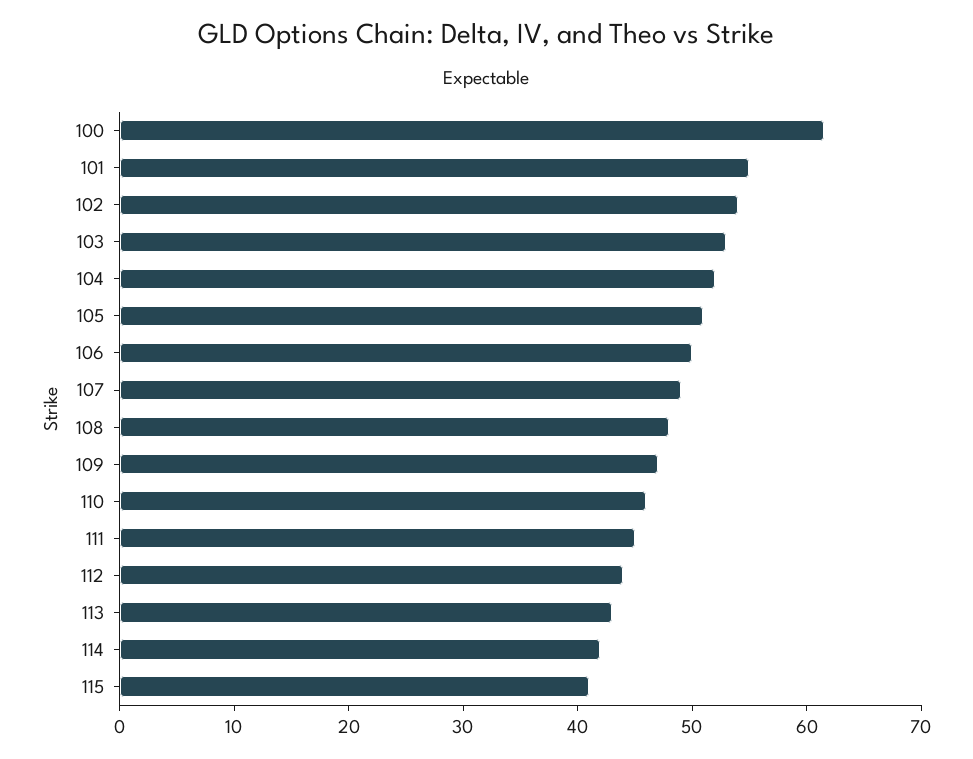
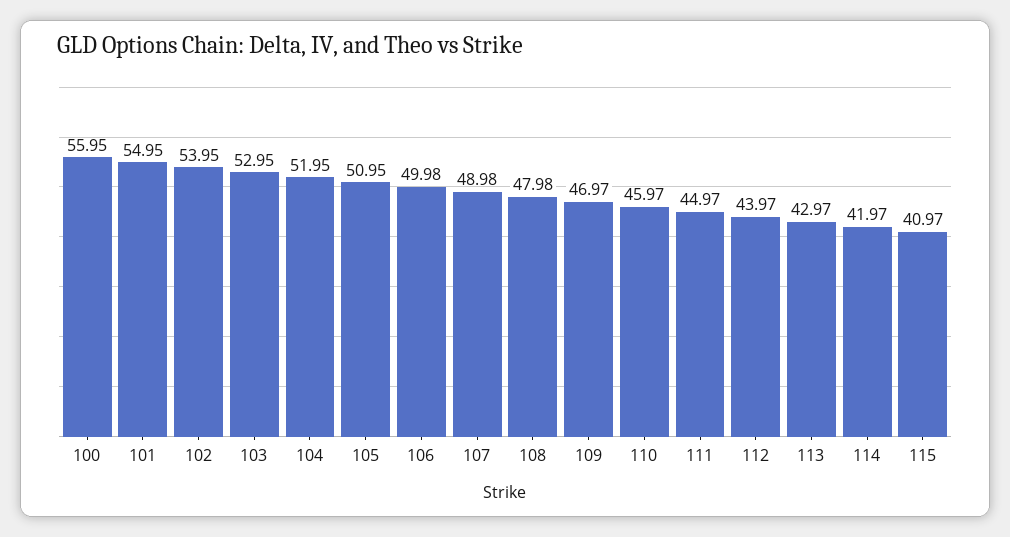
100: 62 -> 55.95

